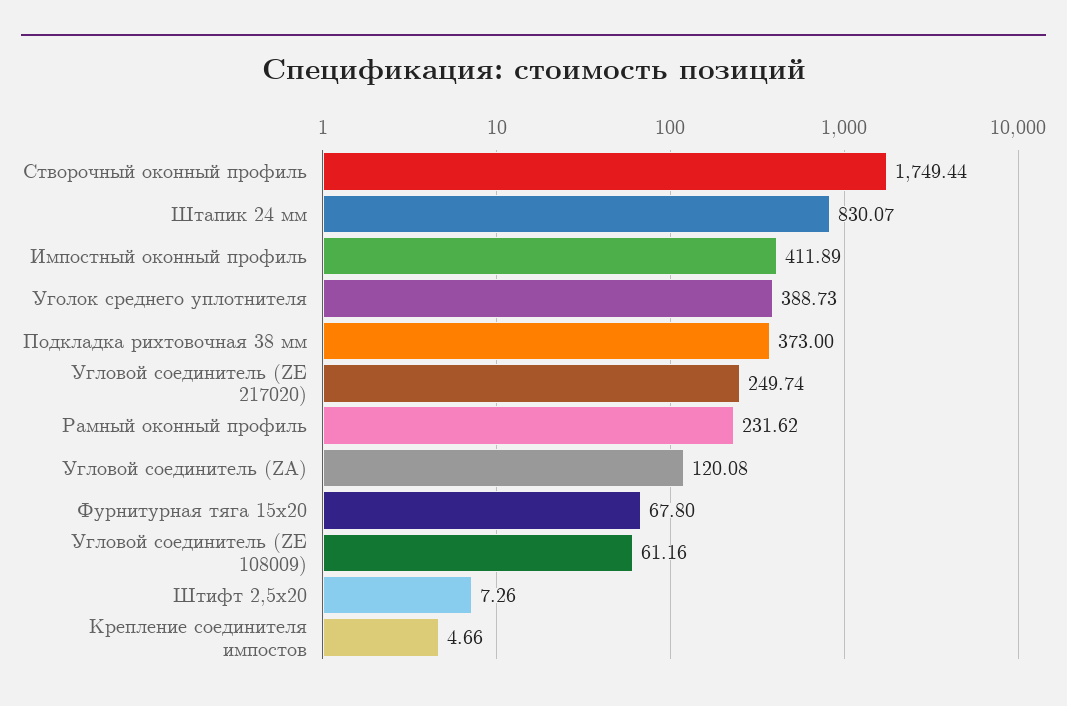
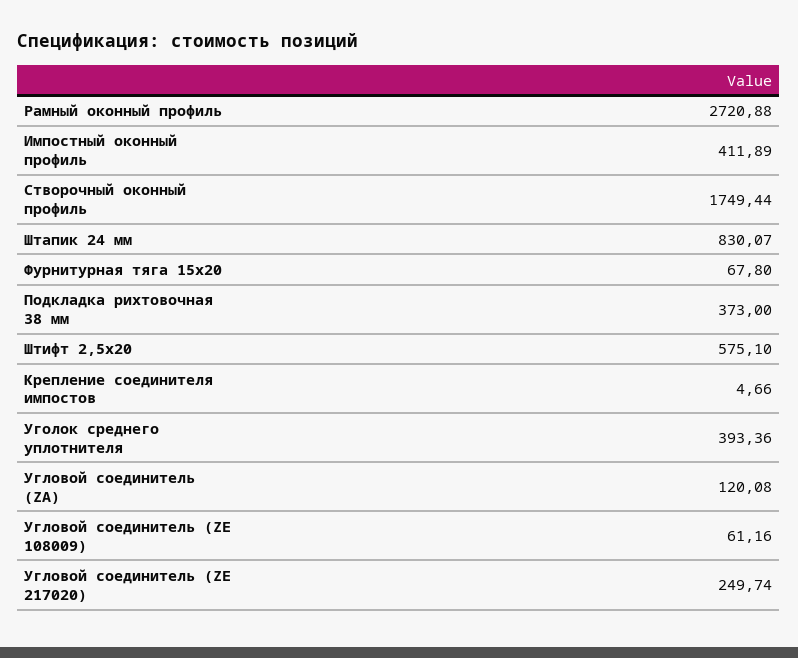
Уголок среднего уплотнителя: 388.73 -> 393.36
Рамный оконный профиль: 231.62 -> 2720.88
Штифт 2,5х20: 7.26 -> 575.1

